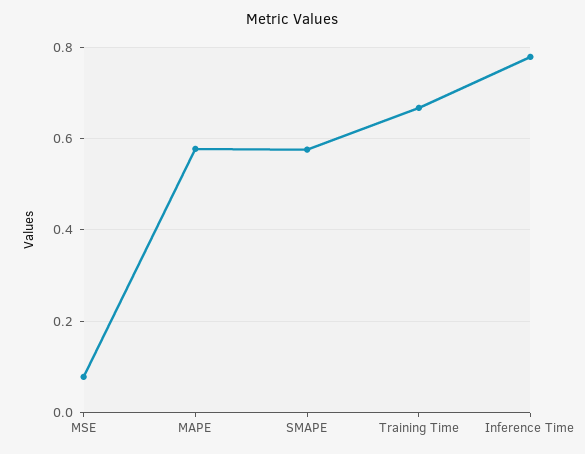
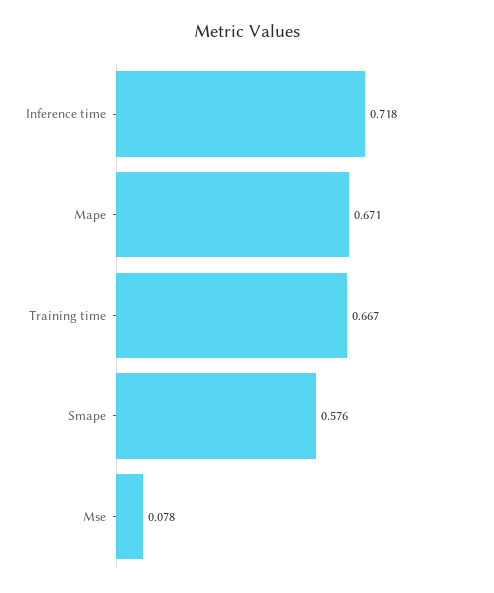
MAPE: 0.58 -> 0.671
Inference Time: 0.78 -> 0.718

